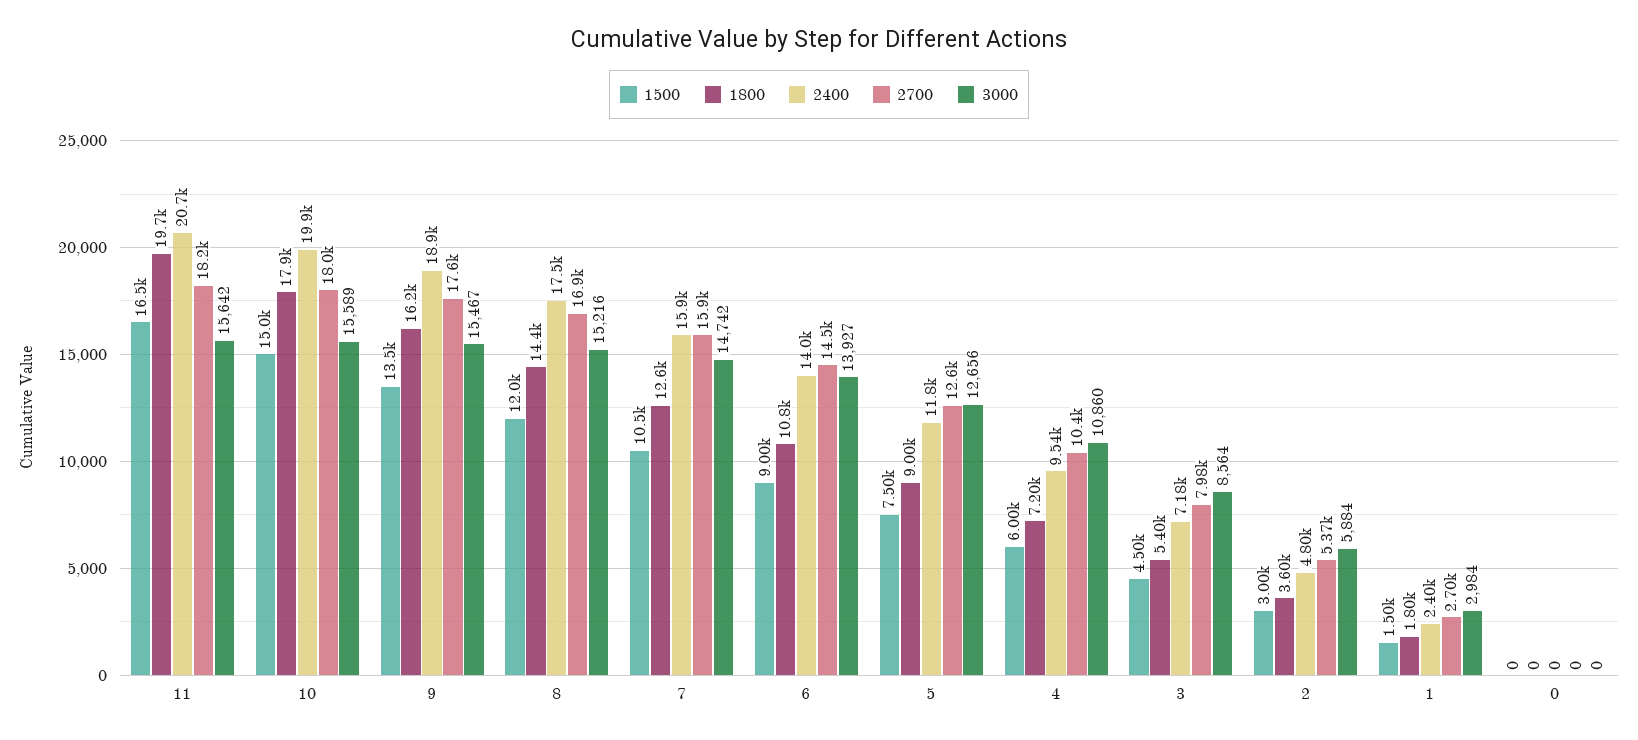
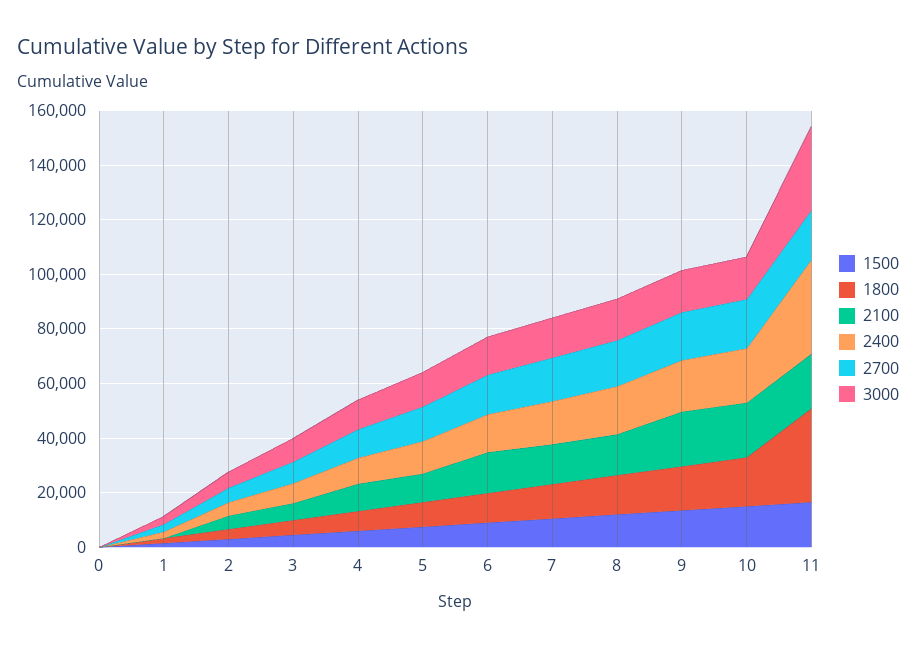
1800, 11: 19700 -> 35000
2400, 11: 20700 -> 35000
3000, 11: 15642 -> 30000
2100, 0: none -> 0
2100, 1: none -> 0
2100, 2: none -> 5000
2100, 3: none -> 5000
2100, 4: none -> 10000
2100, 5: none -> 10000
2100, 6: none -> 15000
2100, 7: none -> 15000
2100, 8: none -> 15000
2100, 9: none -> 20000
2100, 10: none -> 20000
2100, 11: none -> 20000

